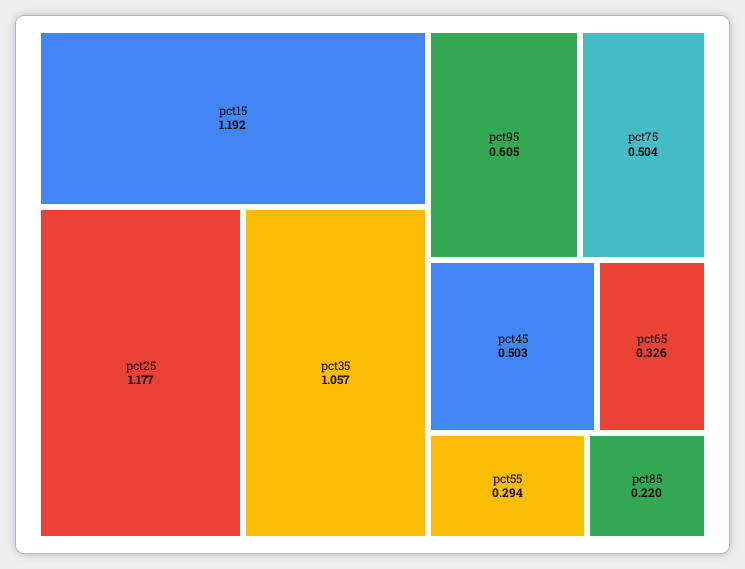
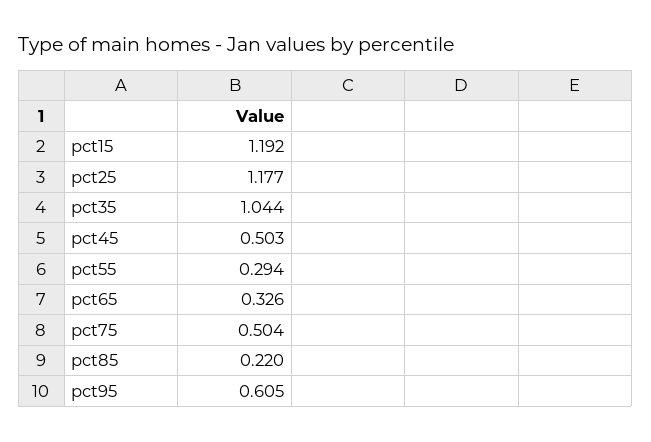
pct35: 1.057 -> 1.044

